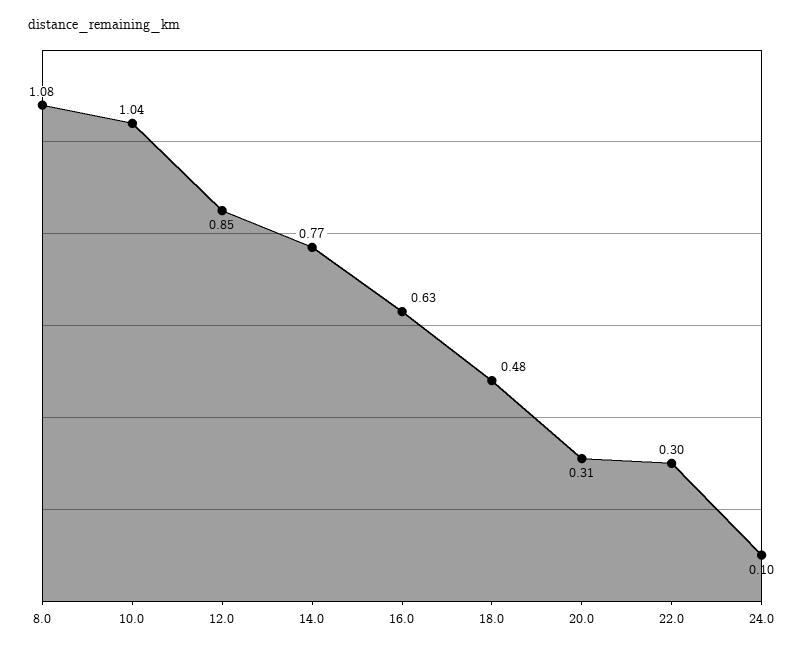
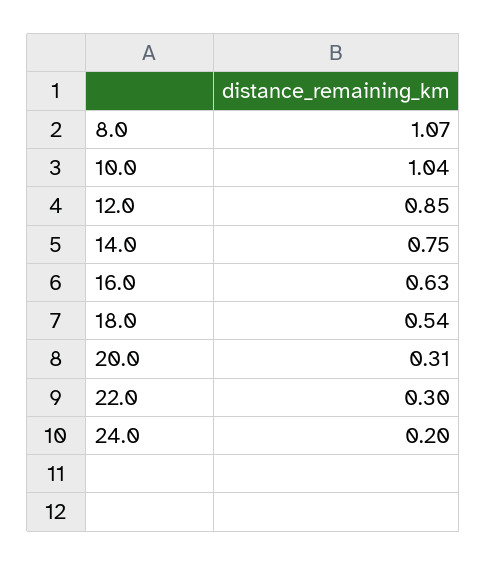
8.0: 1.08 -> 1.07
14.0: 0.77 -> 0.75
18.0: 0.48 -> 0.54
24.0: 0.1 -> 0.2

